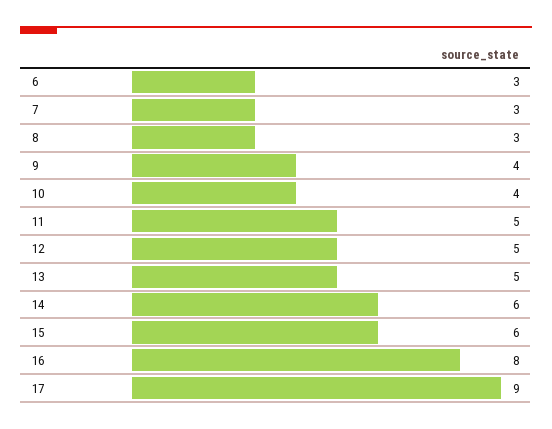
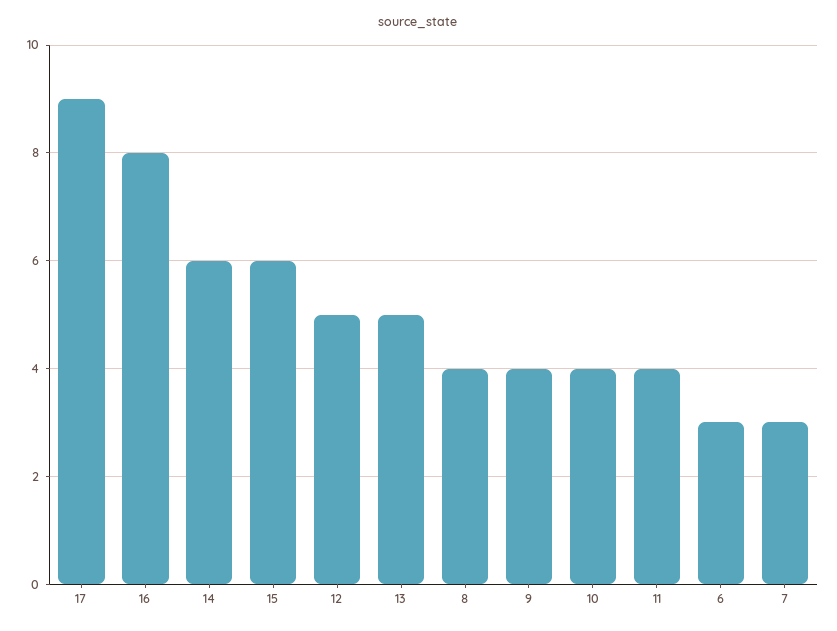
8: 3 -> 4
11: 5 -> 4

